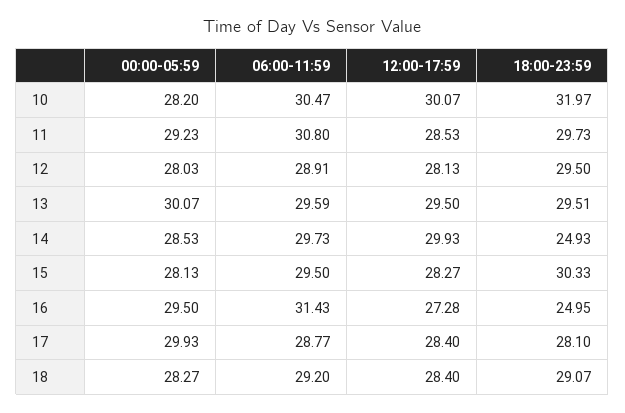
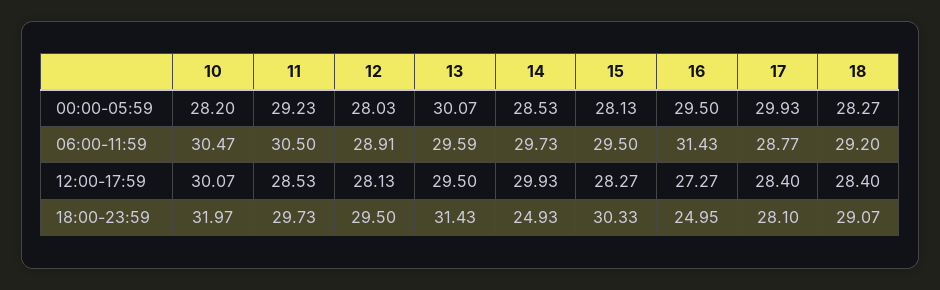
06:00-11:59, 11: 30.8 -> 30.5
18:00-23:59, 13: 29.51 -> 31.43
12:00-17:59, 16: 27.28 -> 27.27

